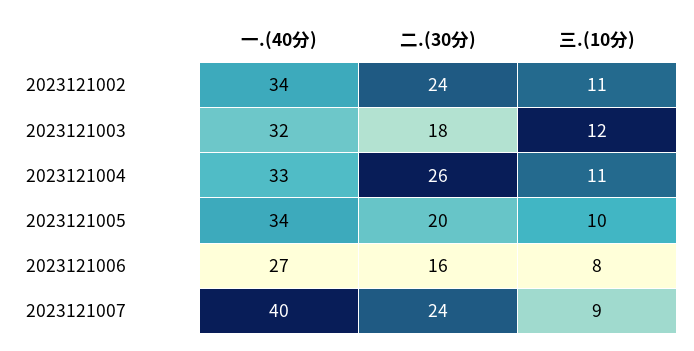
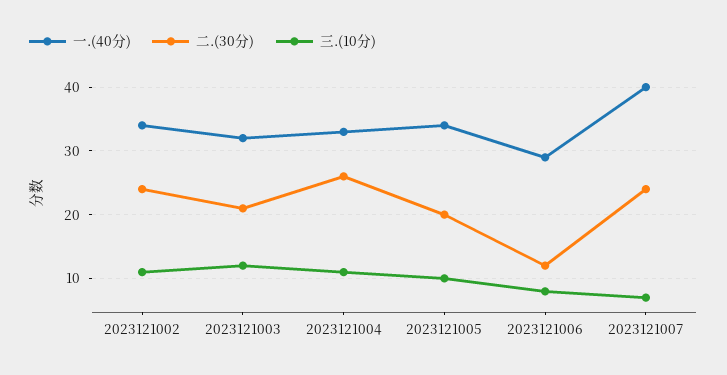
二.(30分), 2023121003: 18 -> 21
一.(40分), 2023121006: 27 -> 29
二.(30分), 2023121006: 16 -> 12
三.(10分), 2023121007: 9 -> 7

